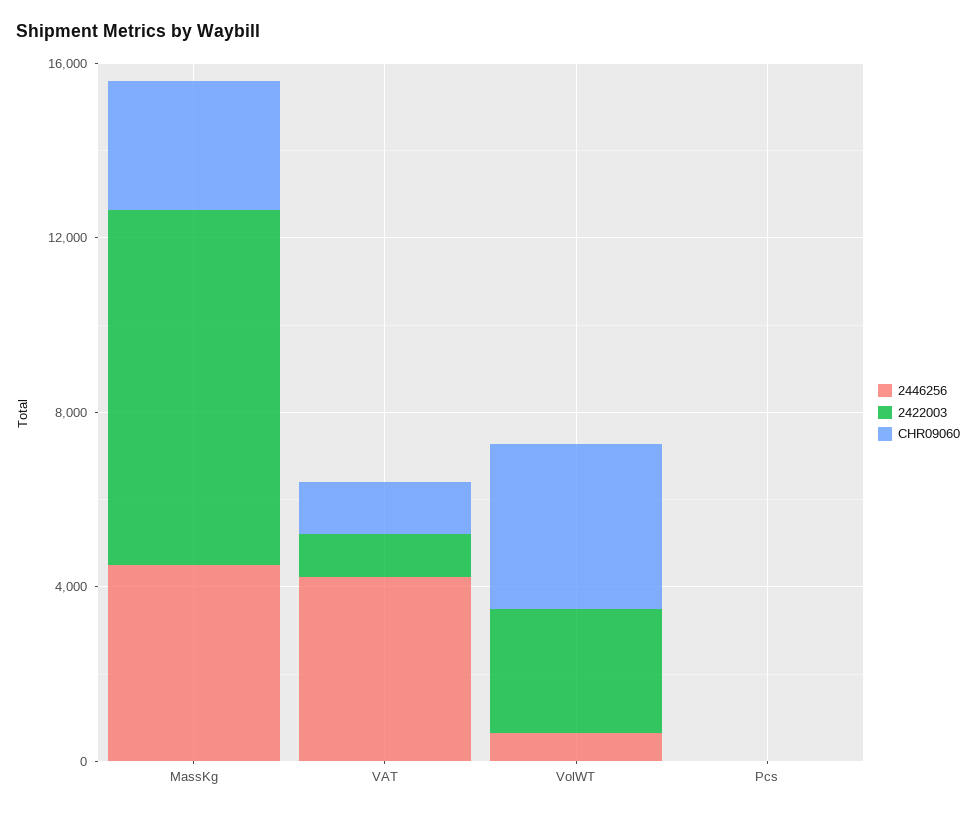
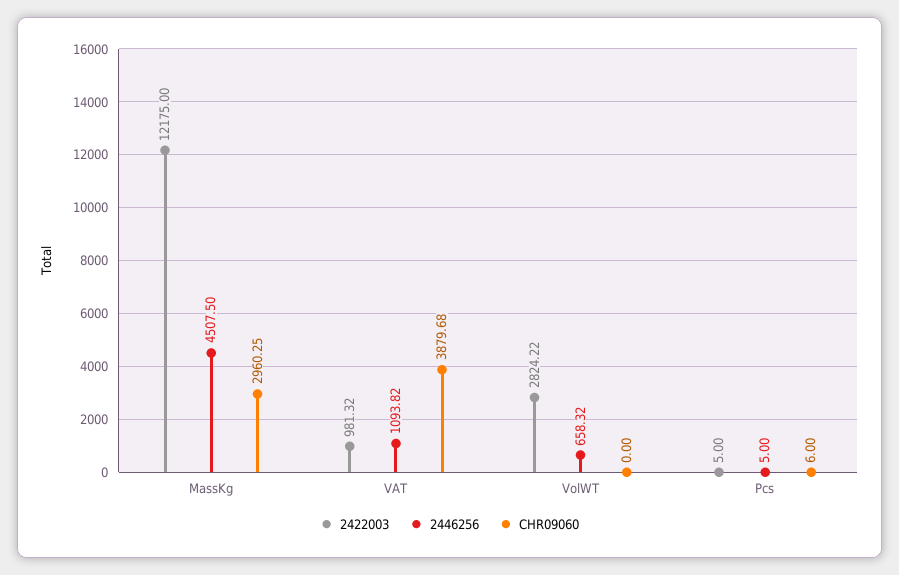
2422003, MassKg: 8000 -> 12175
2446256, VAT: 4000 -> 1093.82
CHR09060, VAT: 1000 -> 3879.68
CHR09060, VolWT: 4000 -> 0

